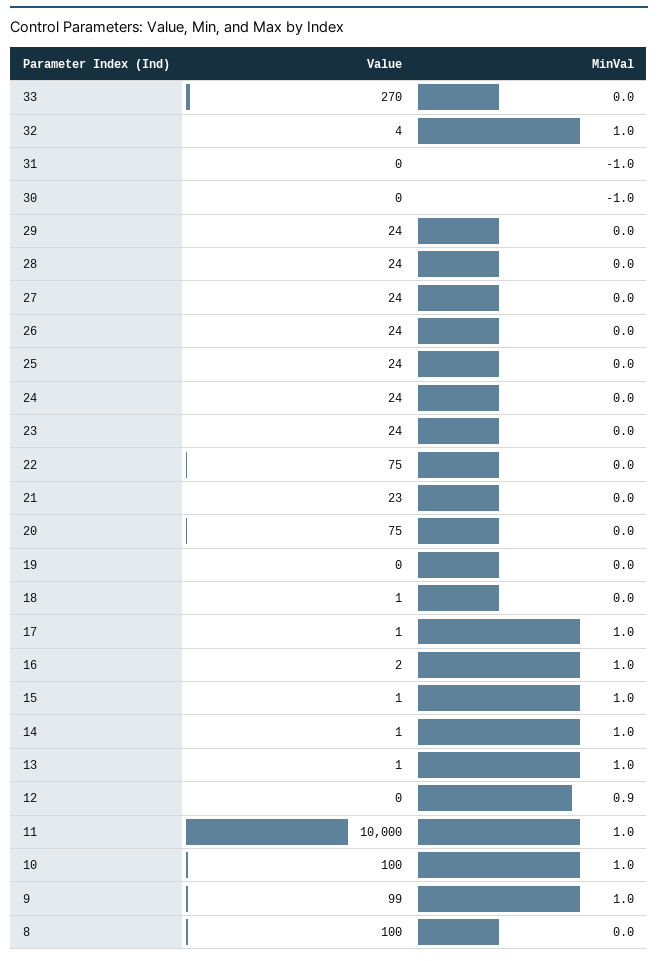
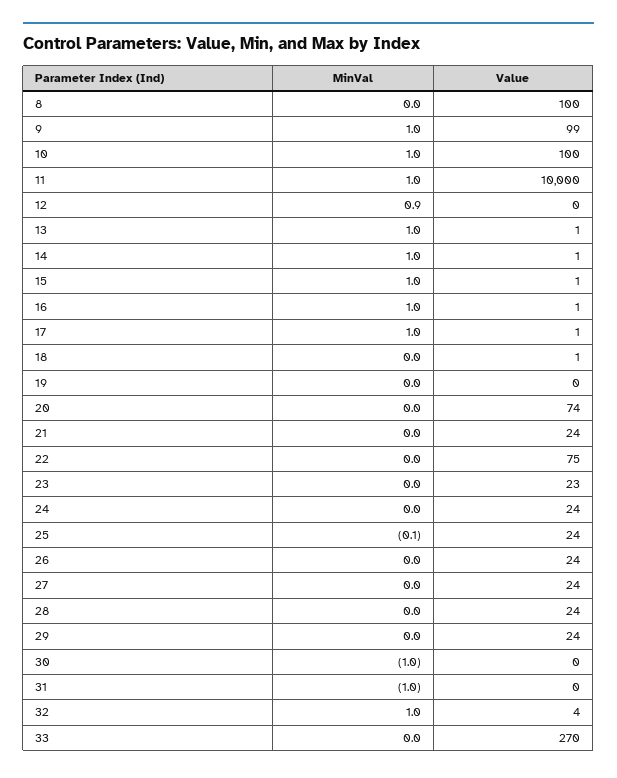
MinVal, 25: 0 -> -0.1
Value, 23: 24 -> 23
Value, 21: 23 -> 24
Value, 20: 75 -> 74
Value, 16: 2 -> 1

